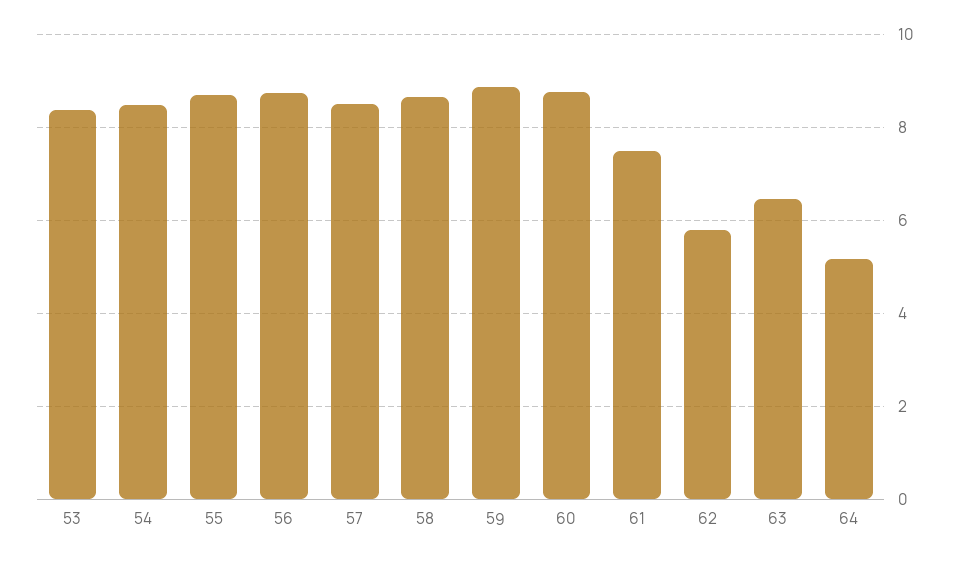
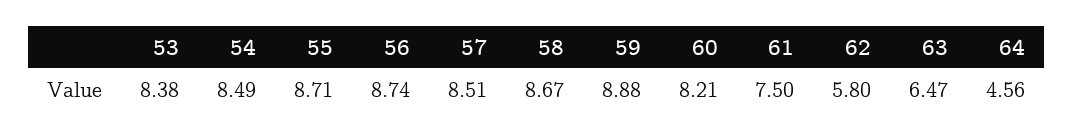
60: 8.8 -> 8.21
64: 5.2 -> 4.56

